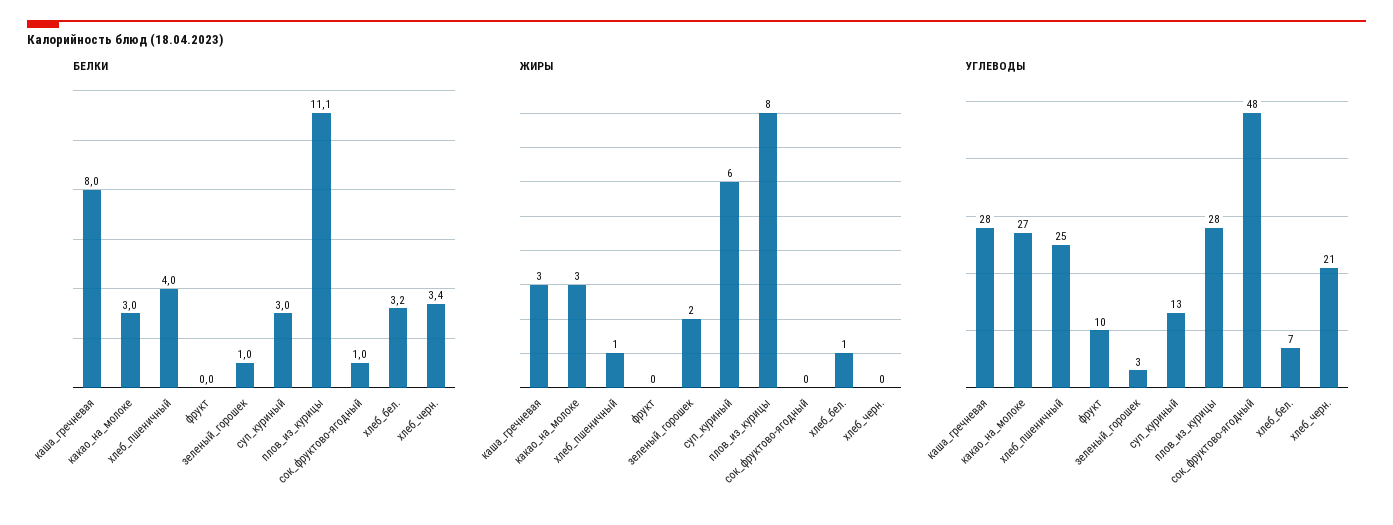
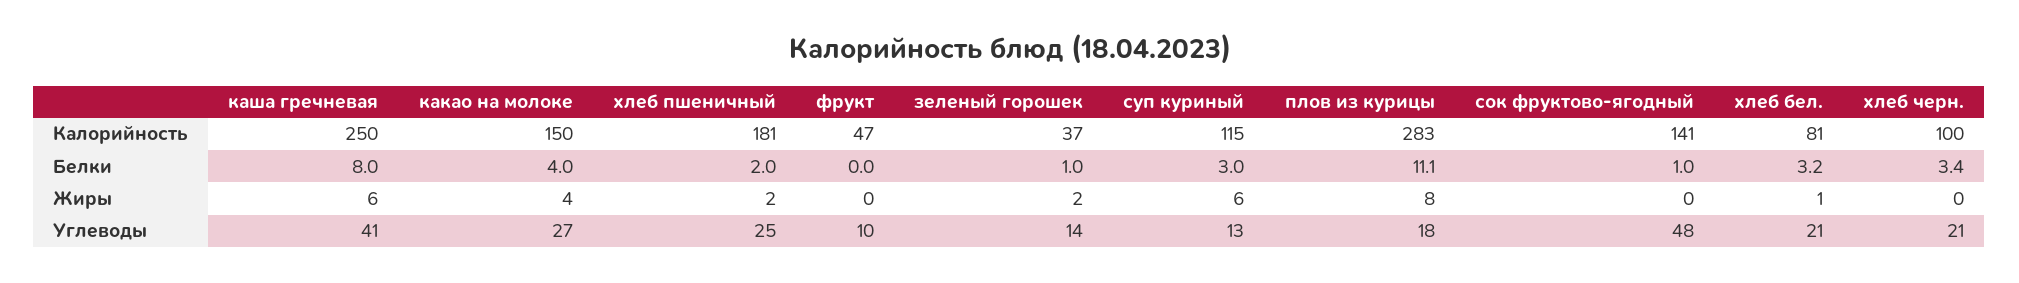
БЕЛКИ, какао_на_молоке: 3 -> 4
БЕЛКИ, хлеб_пшеничный: 4 -> 2
ЖИРЫ, каша_гречневая: 3 -> 6
ЖИРЫ, какао_на_молоке: 3 -> 4
ЖИРЫ, хлеб_пшеничный: 1 -> 2
УГЛЕВОДЫ, каша_гречневая: 28 -> 41
УГЛЕВОДЫ, зеленый_горошек: 3 -> 14
УГЛЕВОДЫ, плов_из_курицы: 28 -> 18
УГЛЕВОДЫ, хлеб_бел.: 7 -> 21
Калорийность, каша_гречневая: none -> 250
Калорийность, какао_на_молоке: none -> 150
Калорийность, хлеб_пшеничный: none -> 181
Калорийность, фрукт: none -> 47
Калорийность, зеленый_горошек: none -> 37
Калорийность, суп_куриный: none -> 115
Калорийность, плов_из_курицы: none -> 283
Калорийность, сок_фруктово-ягодный: none -> 141
Калорийность, хлеб_бел.: none -> 81
Калорийность, хлеб_черн.: none -> 100

